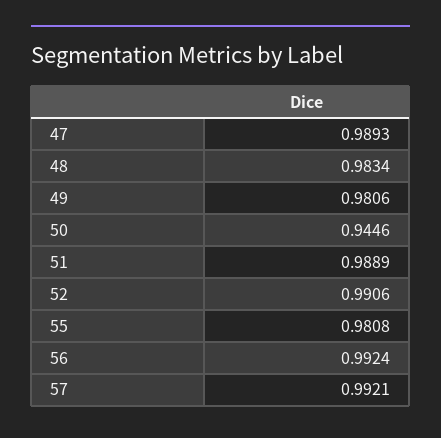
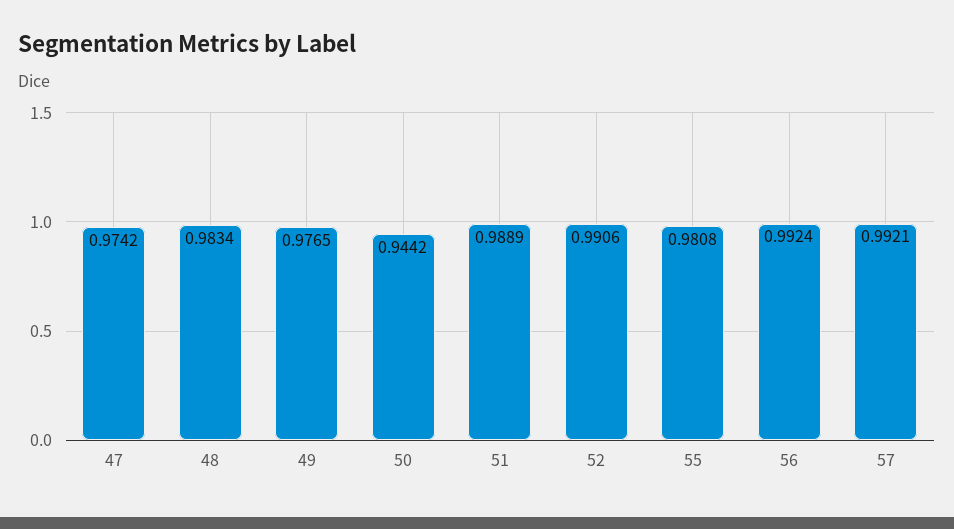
47: 0.9893 -> 0.9742
49: 0.9806 -> 0.9765
50: 0.9446 -> 0.9442

